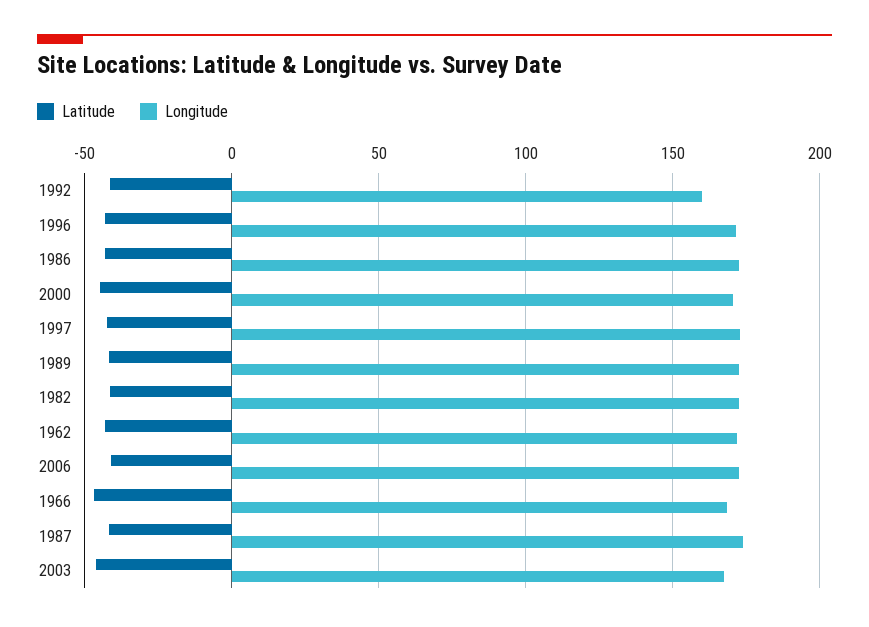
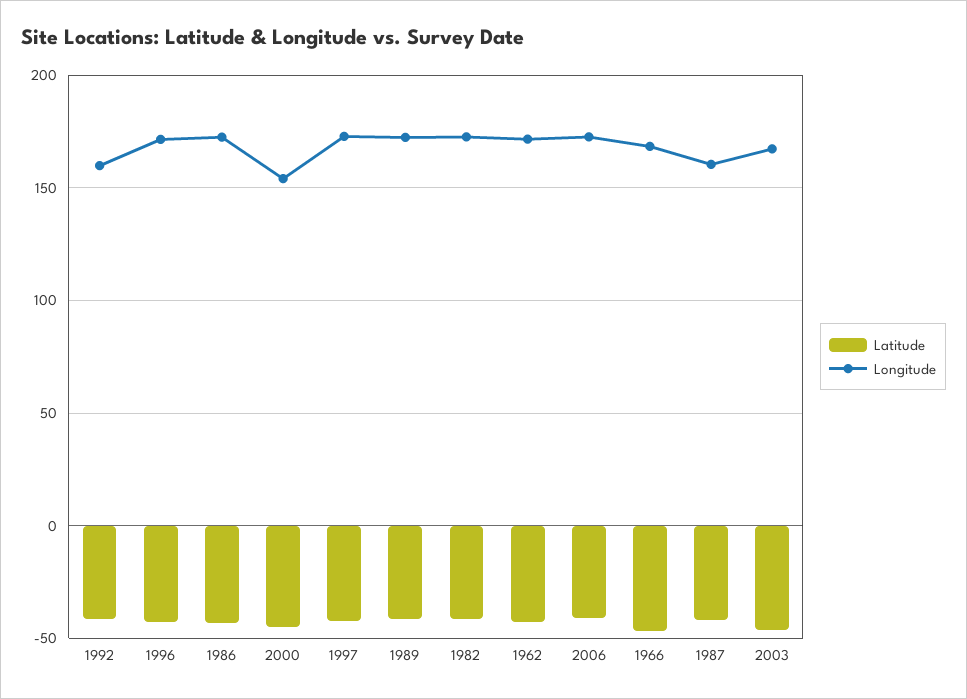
Longitude, 2000: 170 -> 155
Longitude, 1987: 175 -> 160

